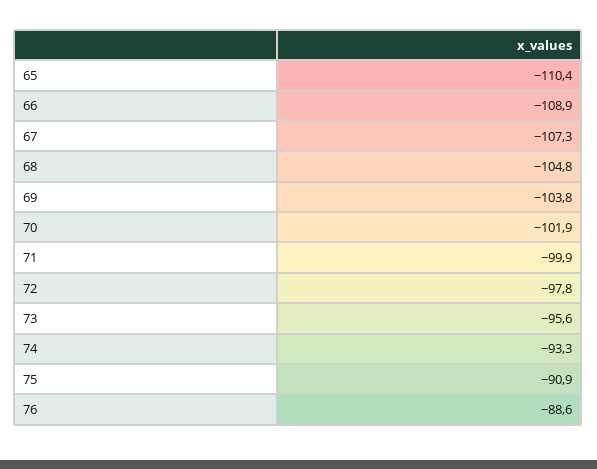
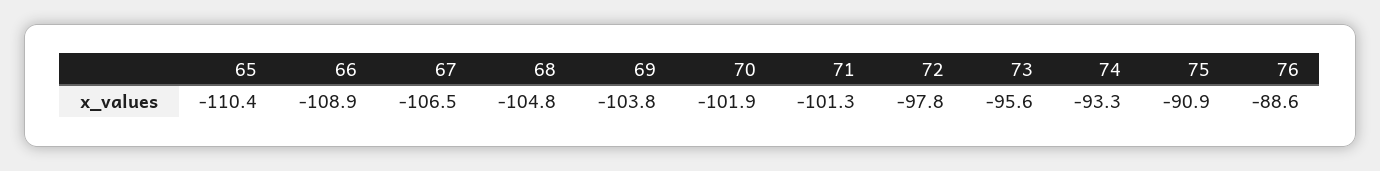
67: -107.3 -> -106.5
71: -99.9 -> -101.3

